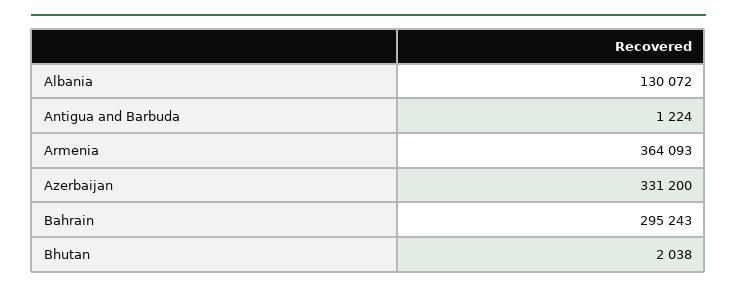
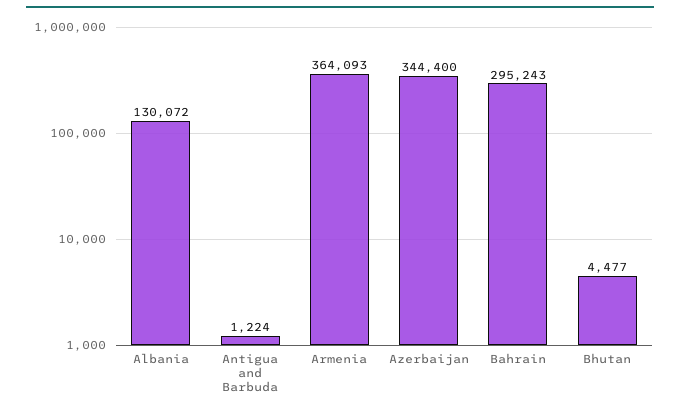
Azerbaijan: 331200 -> 344400
Bhutan: 2038 -> 4477

